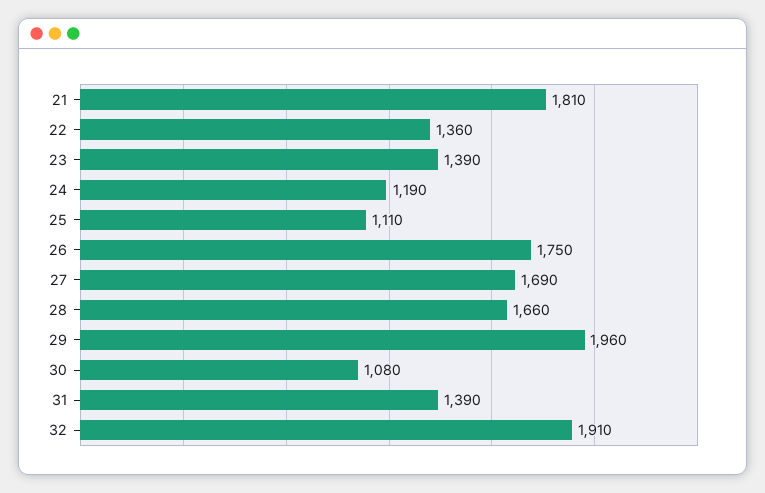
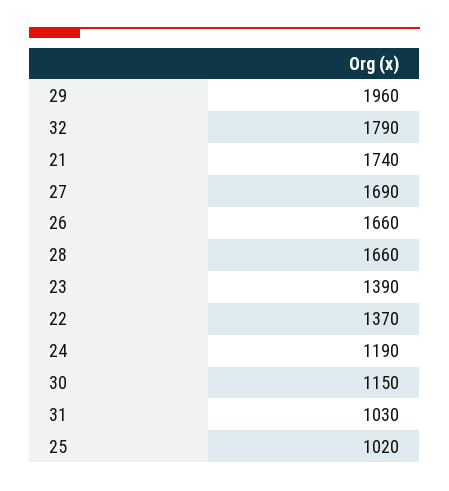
21: 1810 -> 1740
22: 1360 -> 1370
25: 1110 -> 1020
26: 1750 -> 1660
30: 1080 -> 1150
31: 1390 -> 1030
32: 1910 -> 1790

